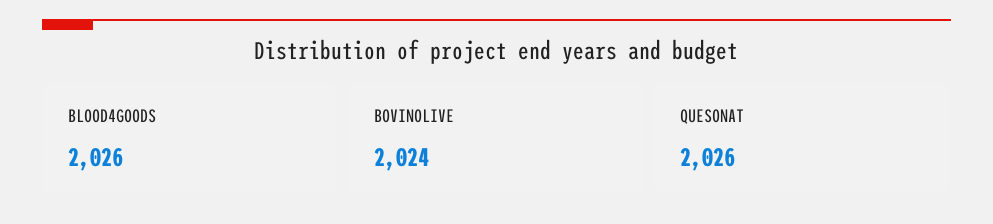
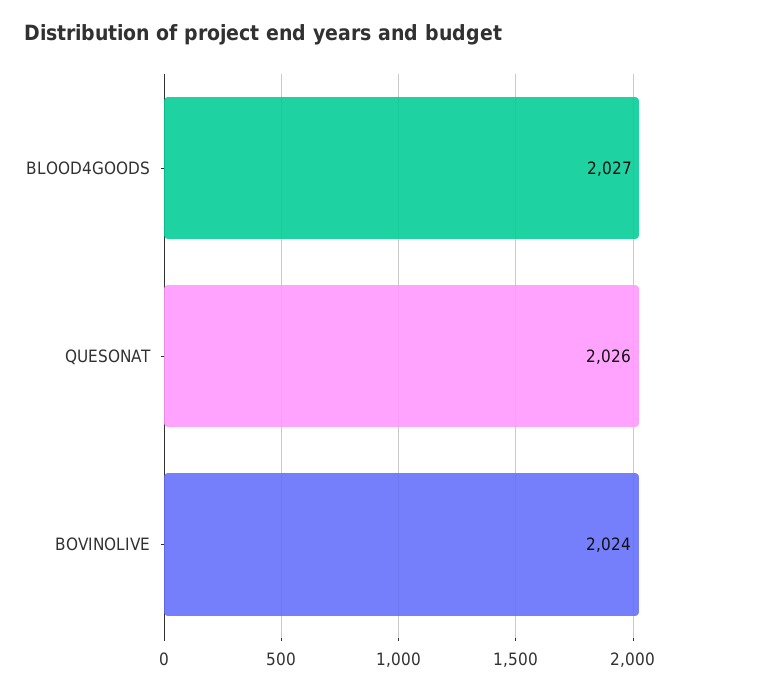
BLOOD4GOODS: 2026 -> 2027

